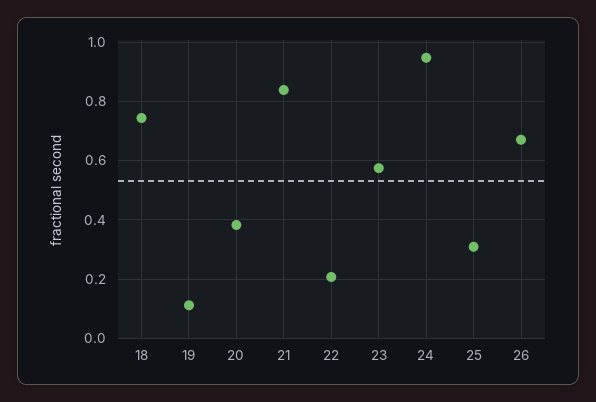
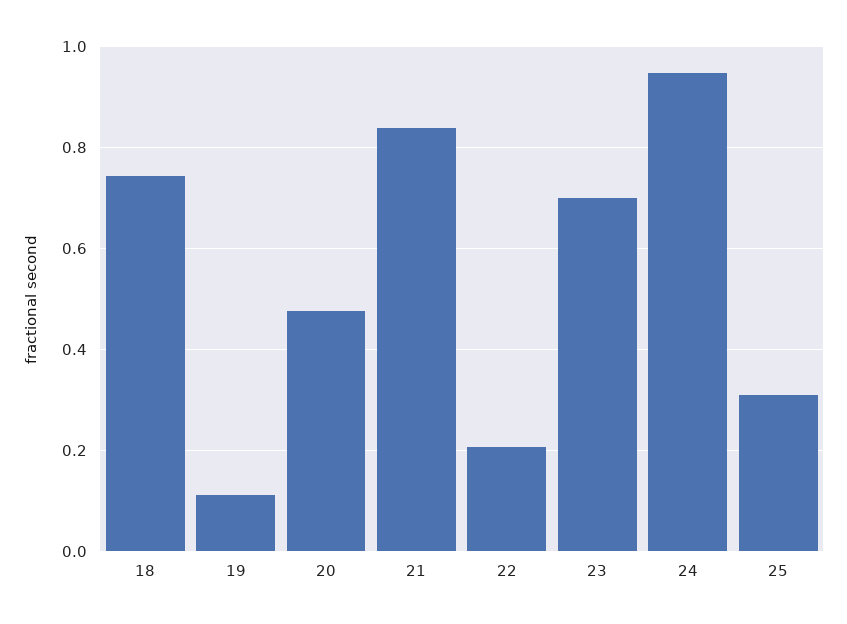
20: 0.375 -> 0.48
23: 0.575 -> 0.7
26: 0.675 -> none

